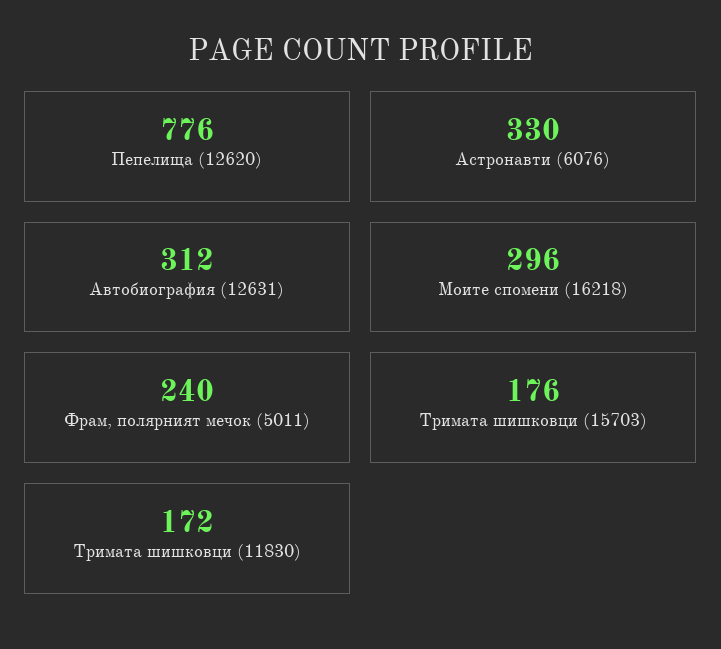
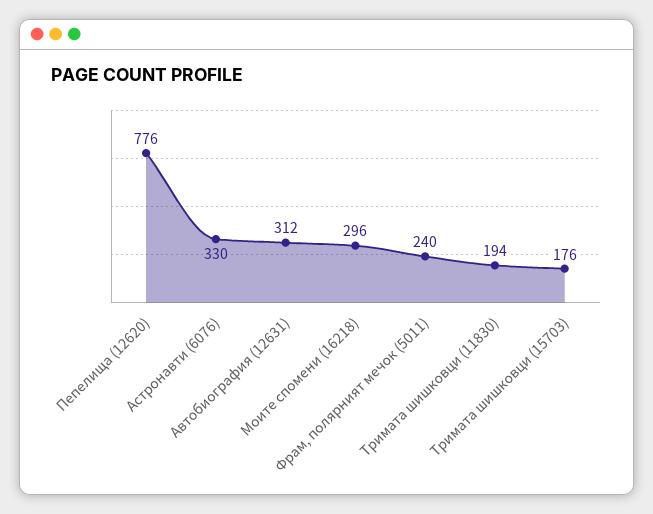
Тримата шишковци (11830): 172 -> 194

